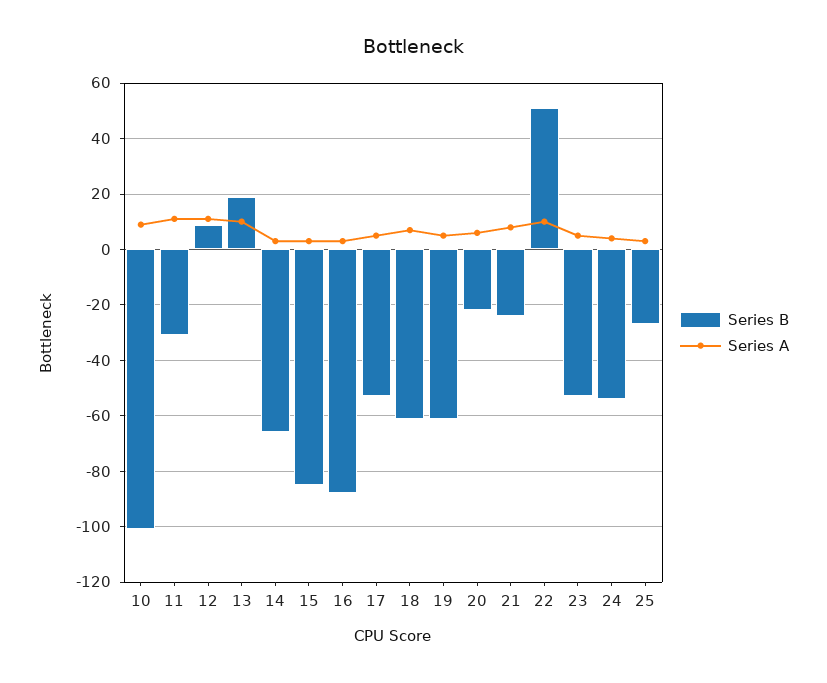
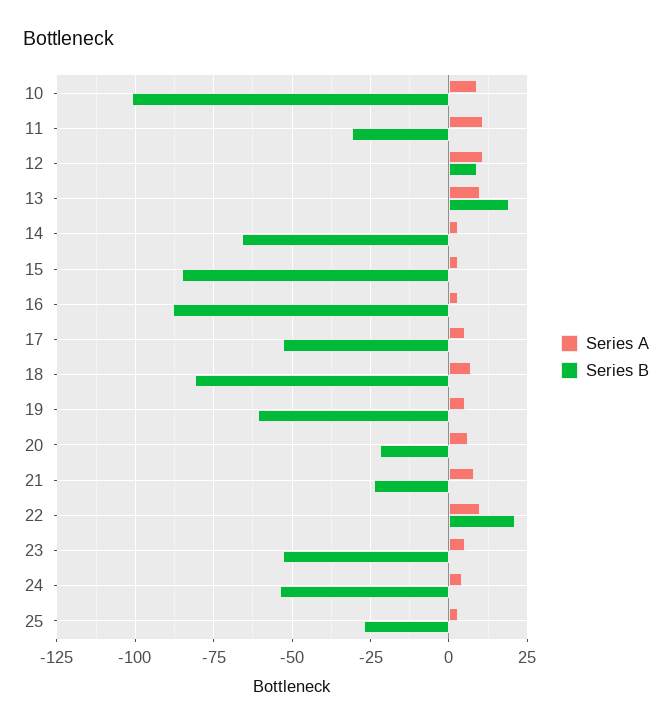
Series B, 18: -60 -> -80
Series B, 22: 50 -> 20

